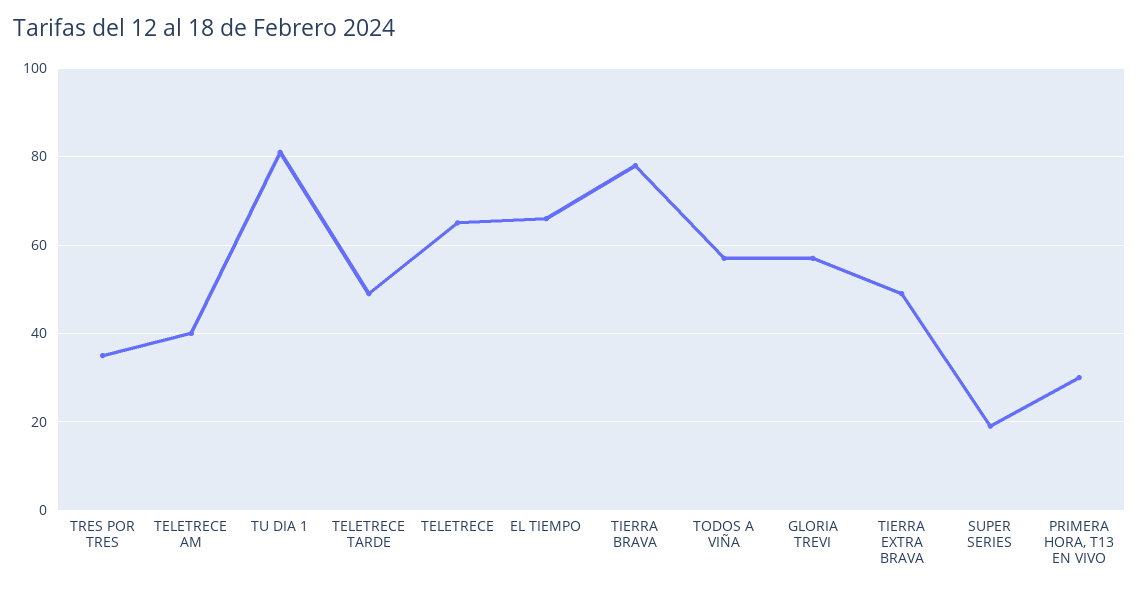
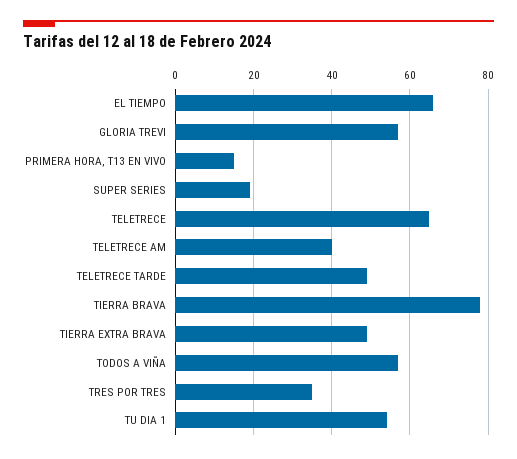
TU DIA 1: 80 -> 55
PRIMERA HORA, T13 EN VIVO: 30 -> 15

